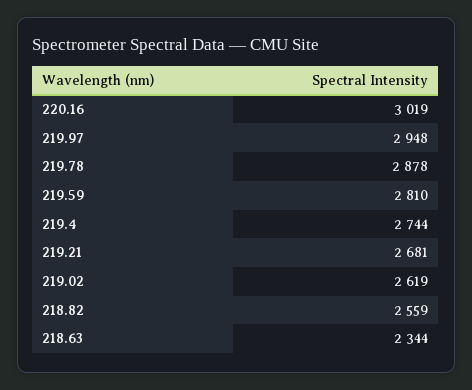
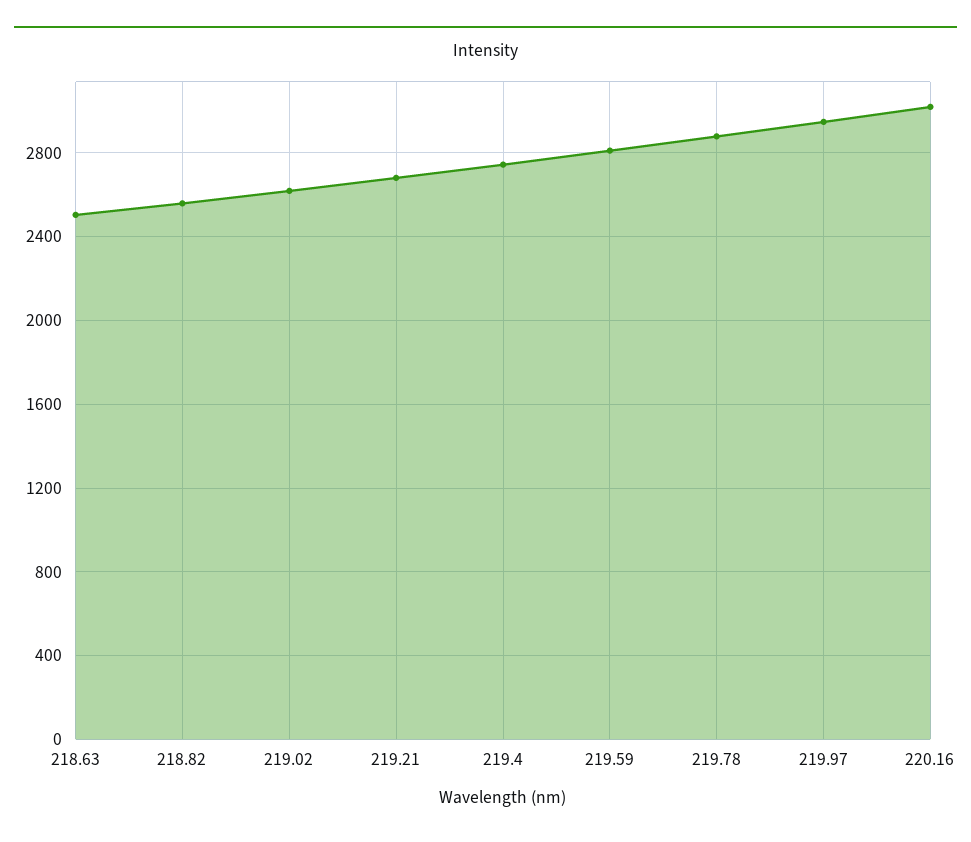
218.63: 2344 -> 2500

